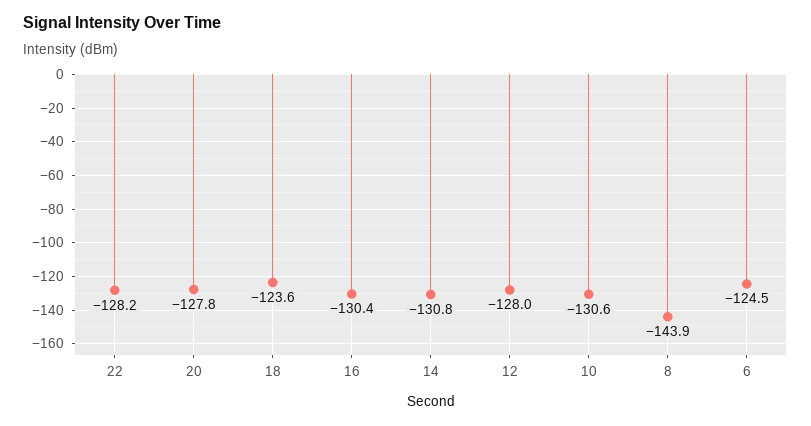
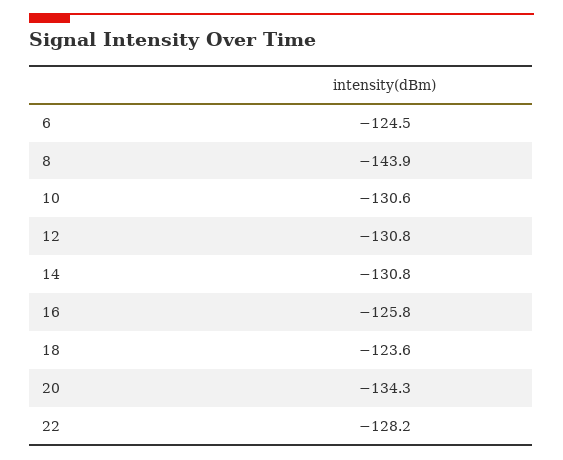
20: -127.8 -> -134.3
16: -130.4 -> -125.8
12: -128 -> -130.8

